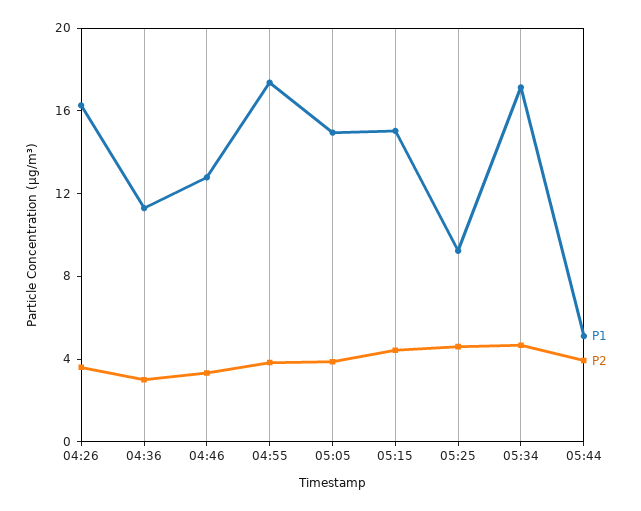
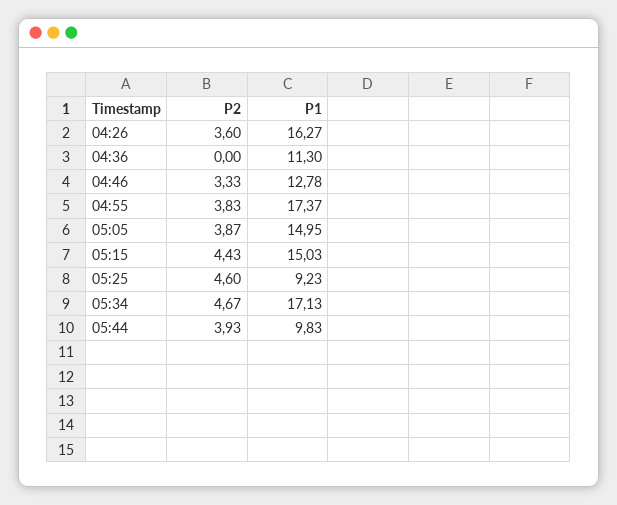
P2, 04:36: 3 -> 0
P1, 05:44: 5 -> 9.83

